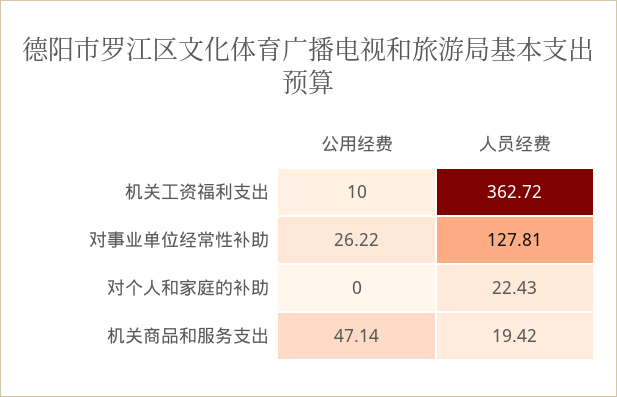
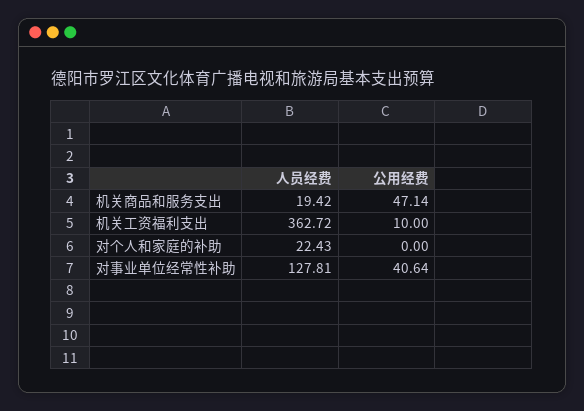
公用经费, 对事业单位经常性补助: 26.22 -> 40.64

